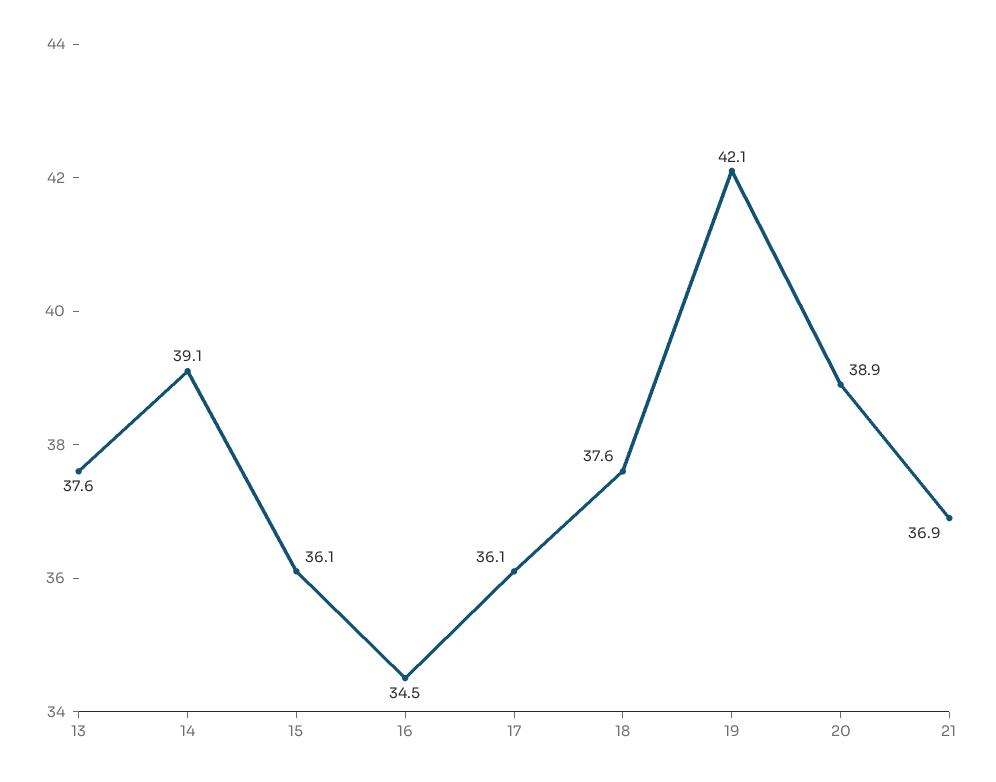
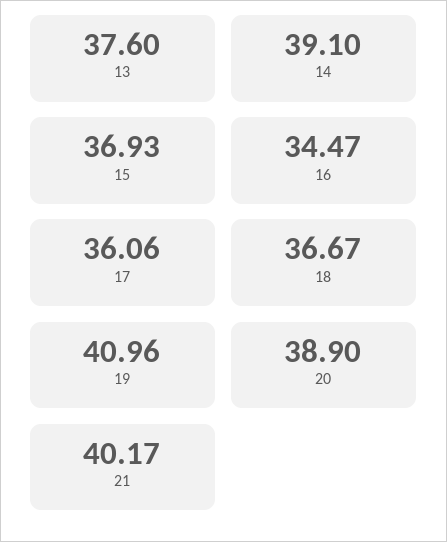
15: 36.1 -> 36.93
18: 37.6 -> 36.67
19: 42.1 -> 40.96
21: 36.9 -> 40.17

